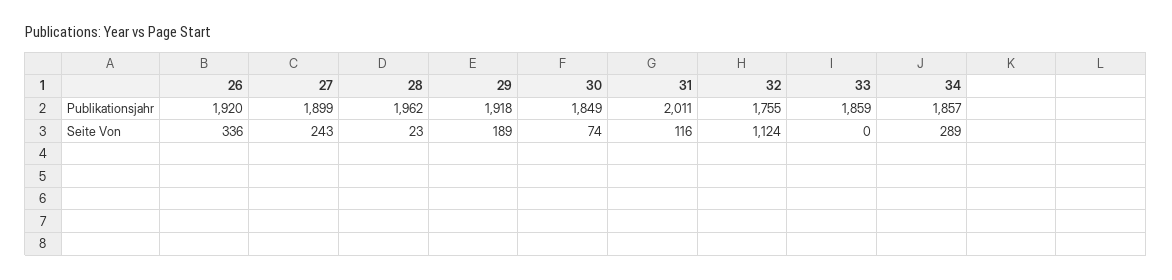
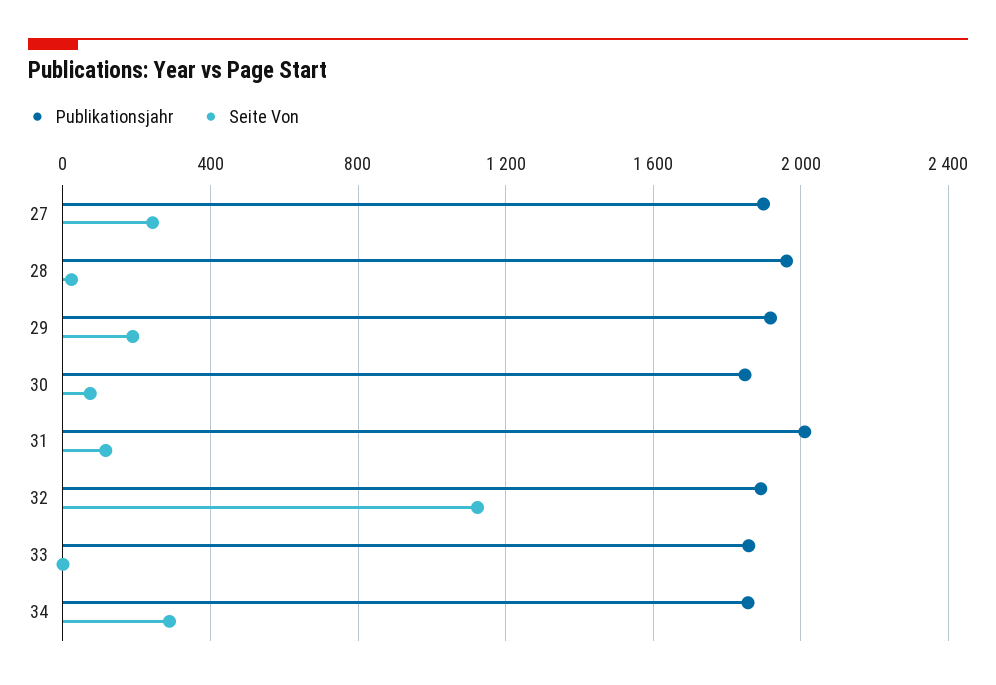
Publikationsjahr, 26: 1920 -> none
Publikationsjahr, 32: 1755 -> 1900
Seite Von, 26: 336 -> none

